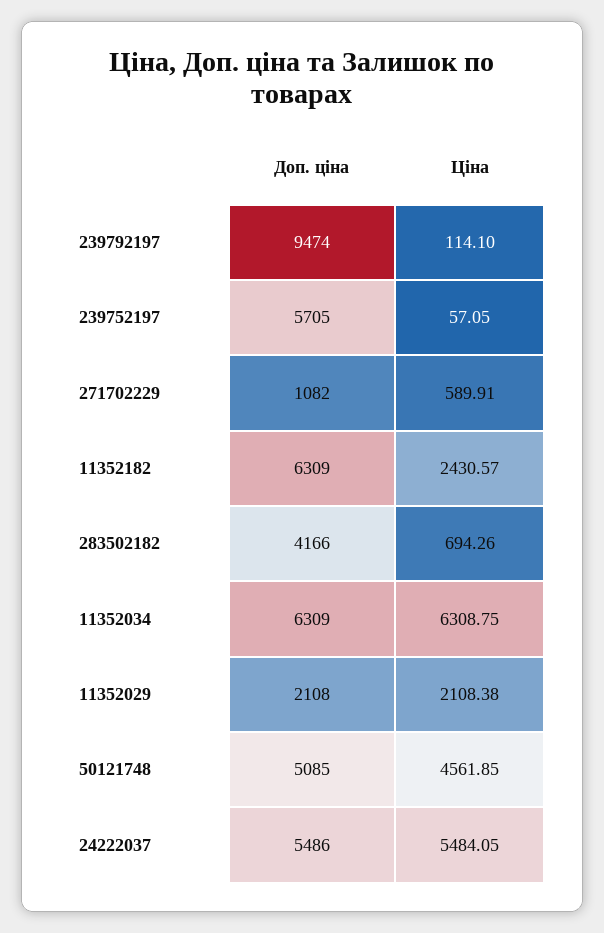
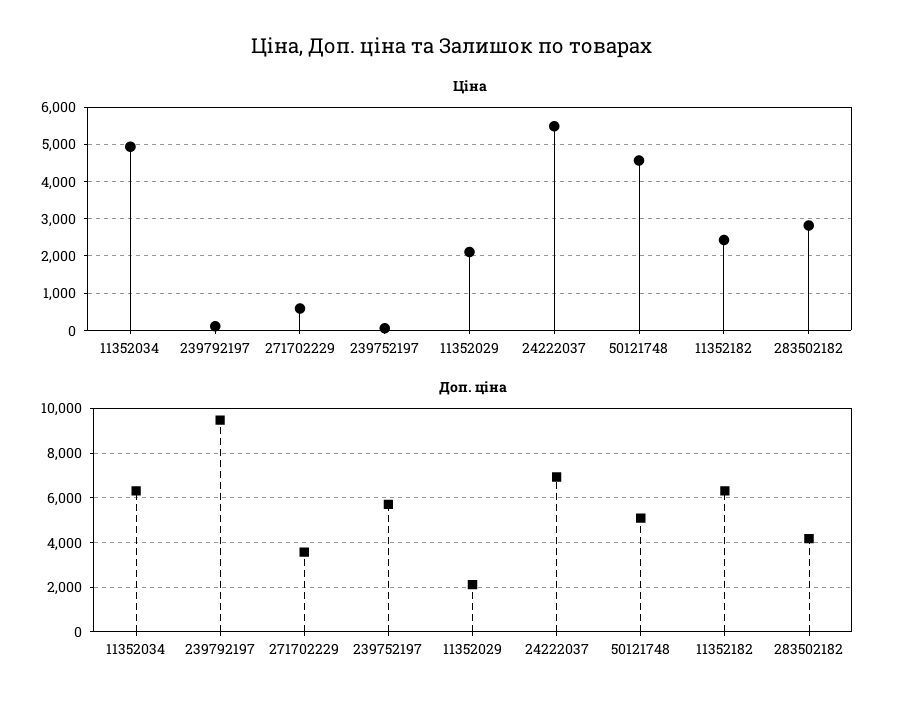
Доп. ціна, 271702229: 1082 -> 3500
Ціна, 283502182: 694.26 -> 2800
Ціна, 11352034: 6308.75 -> 5000
Доп. ціна, 24222037: 5486 -> 7000

